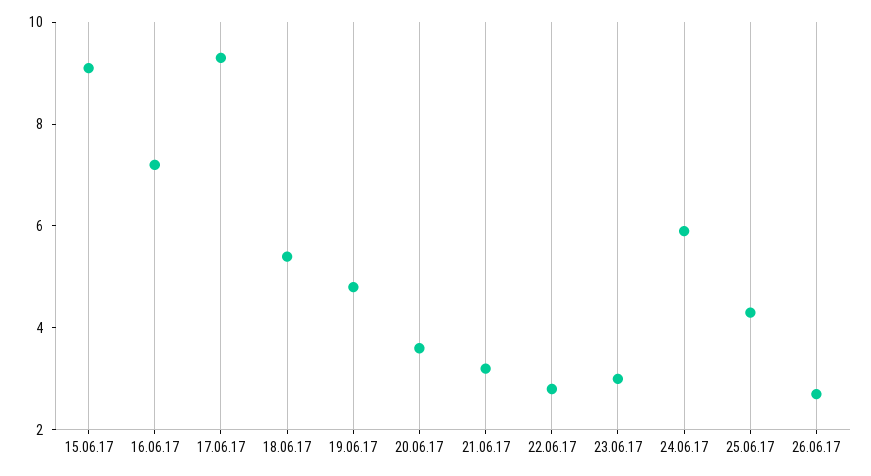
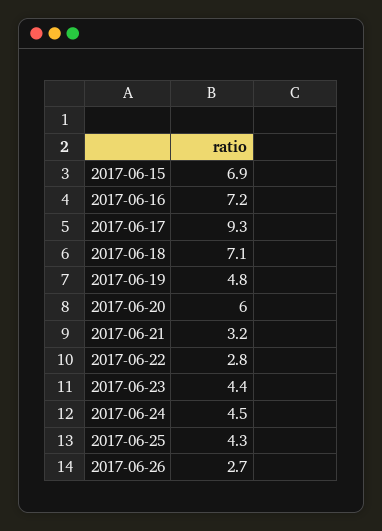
15.06.17: 9 -> 6.9
18.06.17: 5.5 -> 7.1
20.06.17: 3.5 -> 6
23.06.17: 3 -> 4.4
24.06.17: 6 -> 4.5

